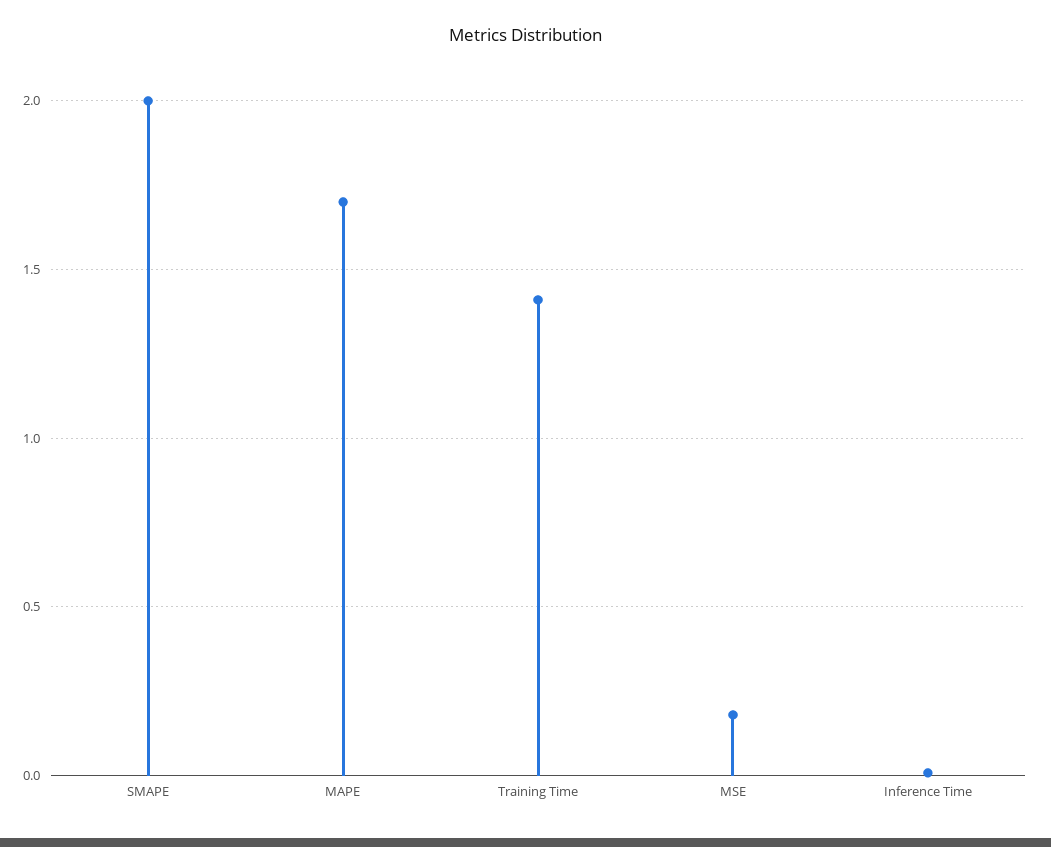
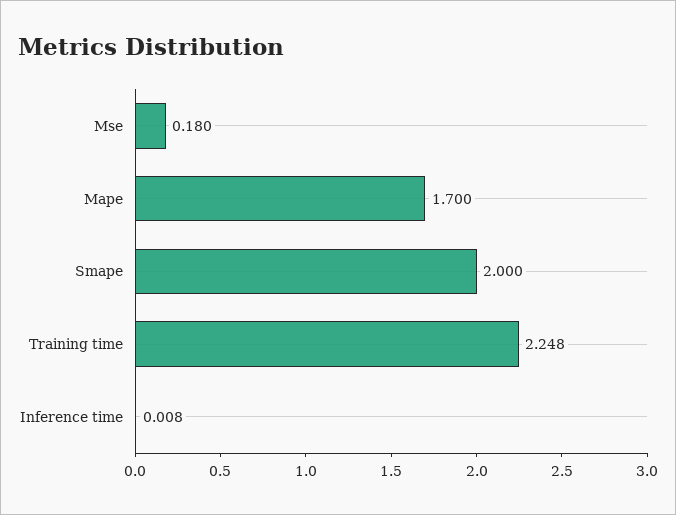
Training Time: 1.4 -> 2.248

